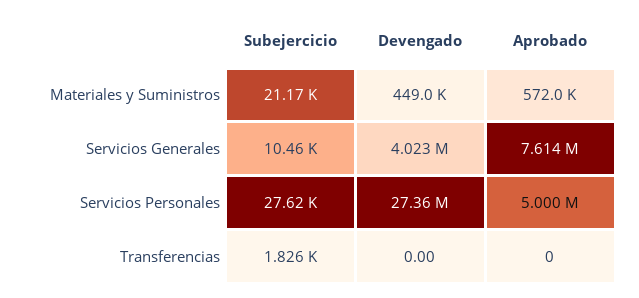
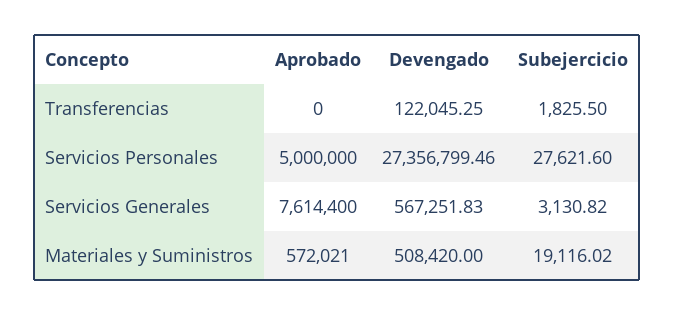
Subejercicio, Materiales y Suministros: 21170 -> 19116.02
Devengado, Materiales y Suministros: 449000 -> 508420
Subejercicio, Servicios Generales: 10460 -> 3130.82
Devengado, Servicios Generales: 4023000 -> 567251.83
Devengado, Transferencias: 0 -> 122045.25

